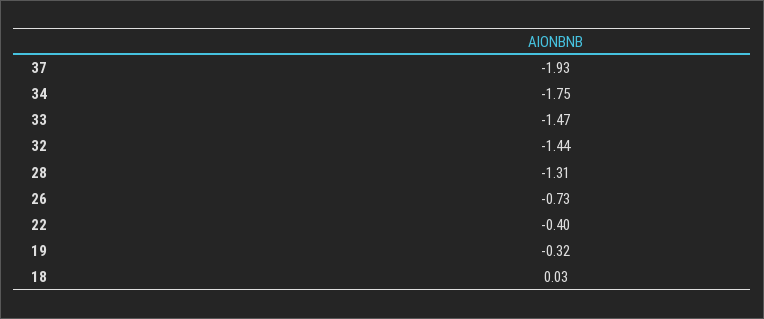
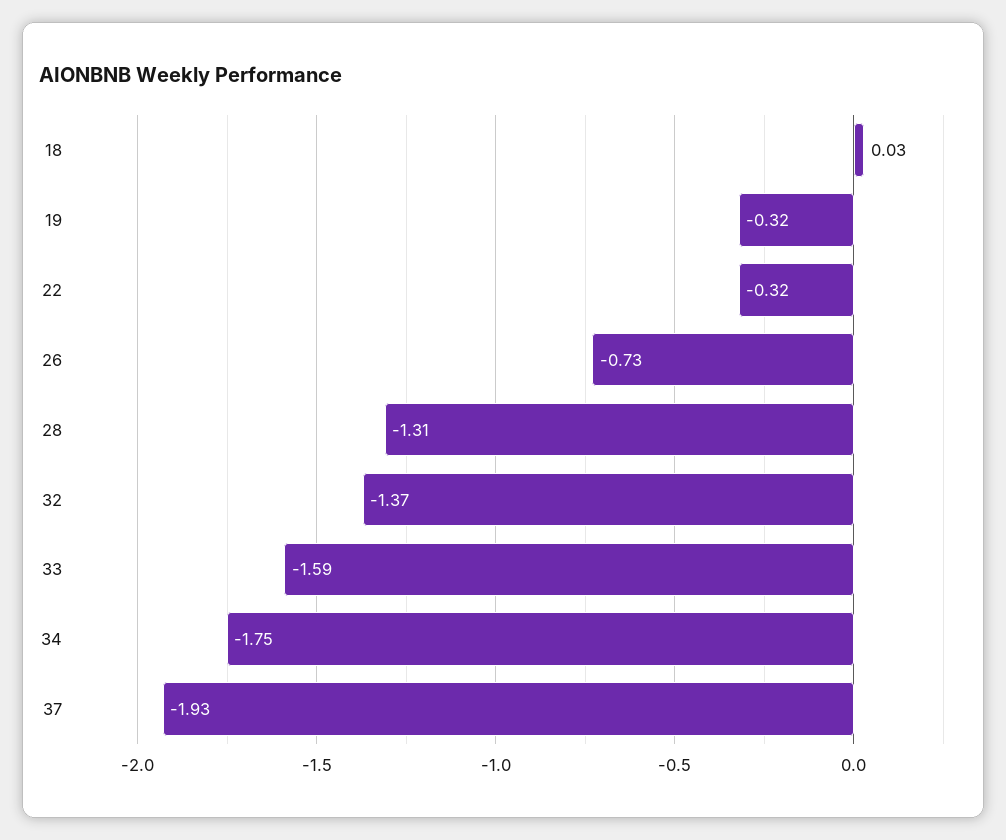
33: -1.47 -> -1.59
32: -1.44 -> -1.37
22: -0.4 -> -0.32

